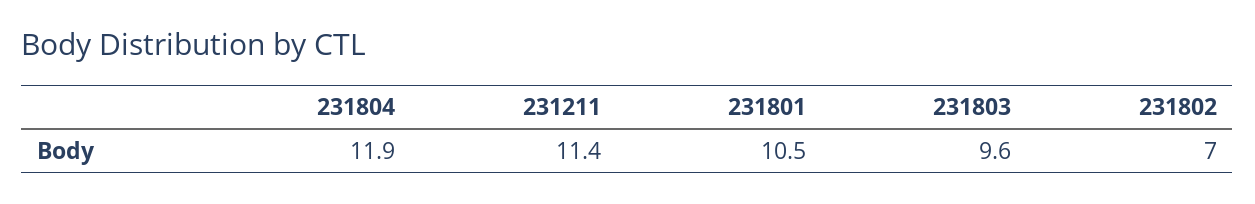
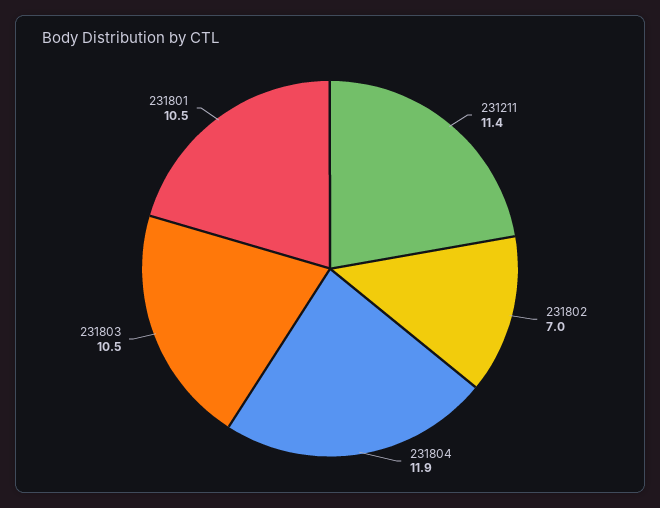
231803: 9.6 -> 10.5

